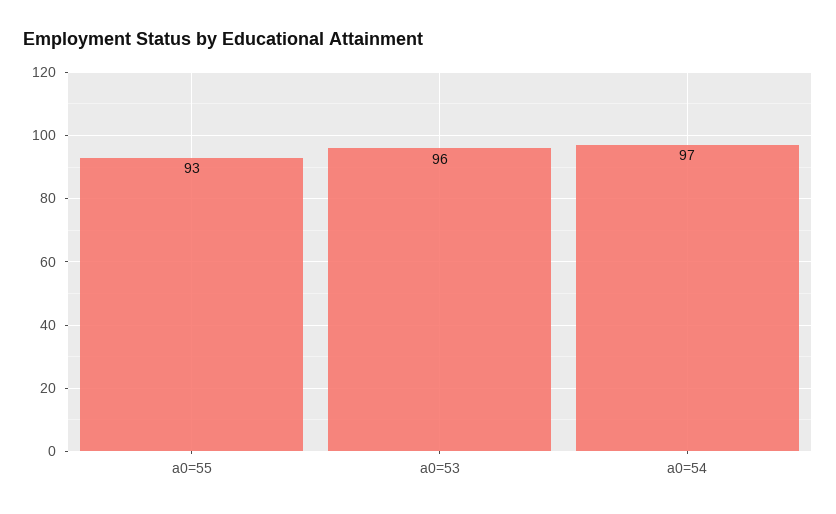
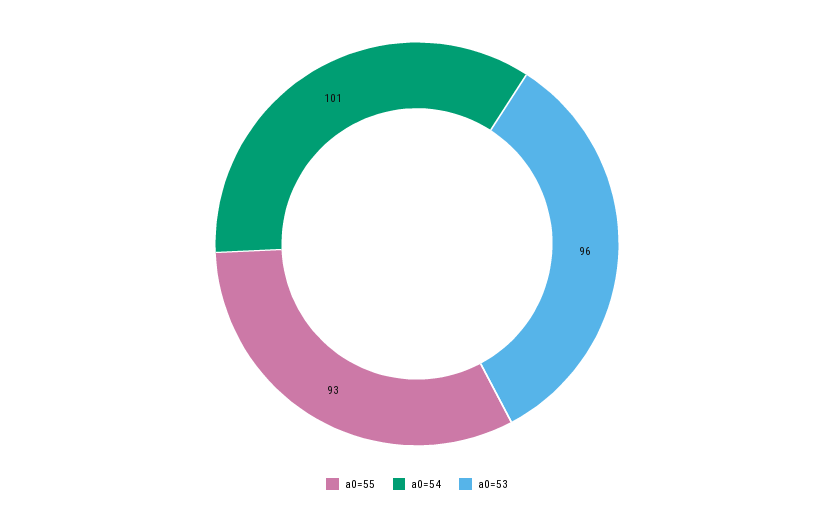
a0=54: 97 -> 101

